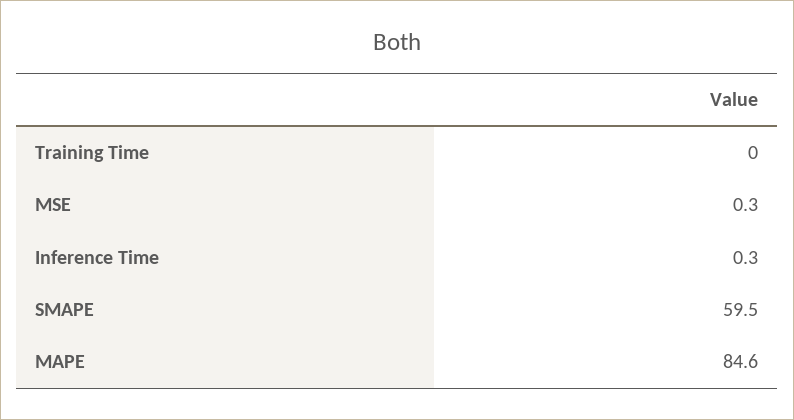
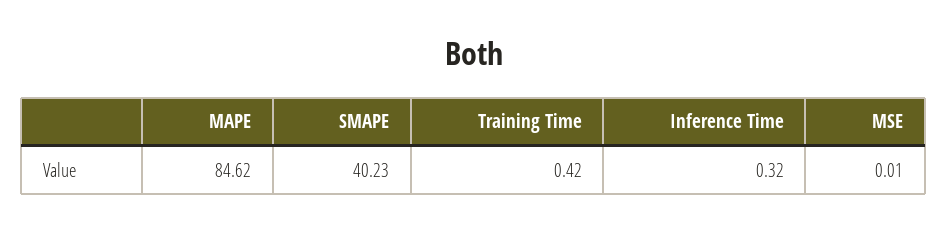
Training Time: 0 -> 0.42
MSE: 0.3 -> 0.01
SMAPE: 59.5 -> 40.23

